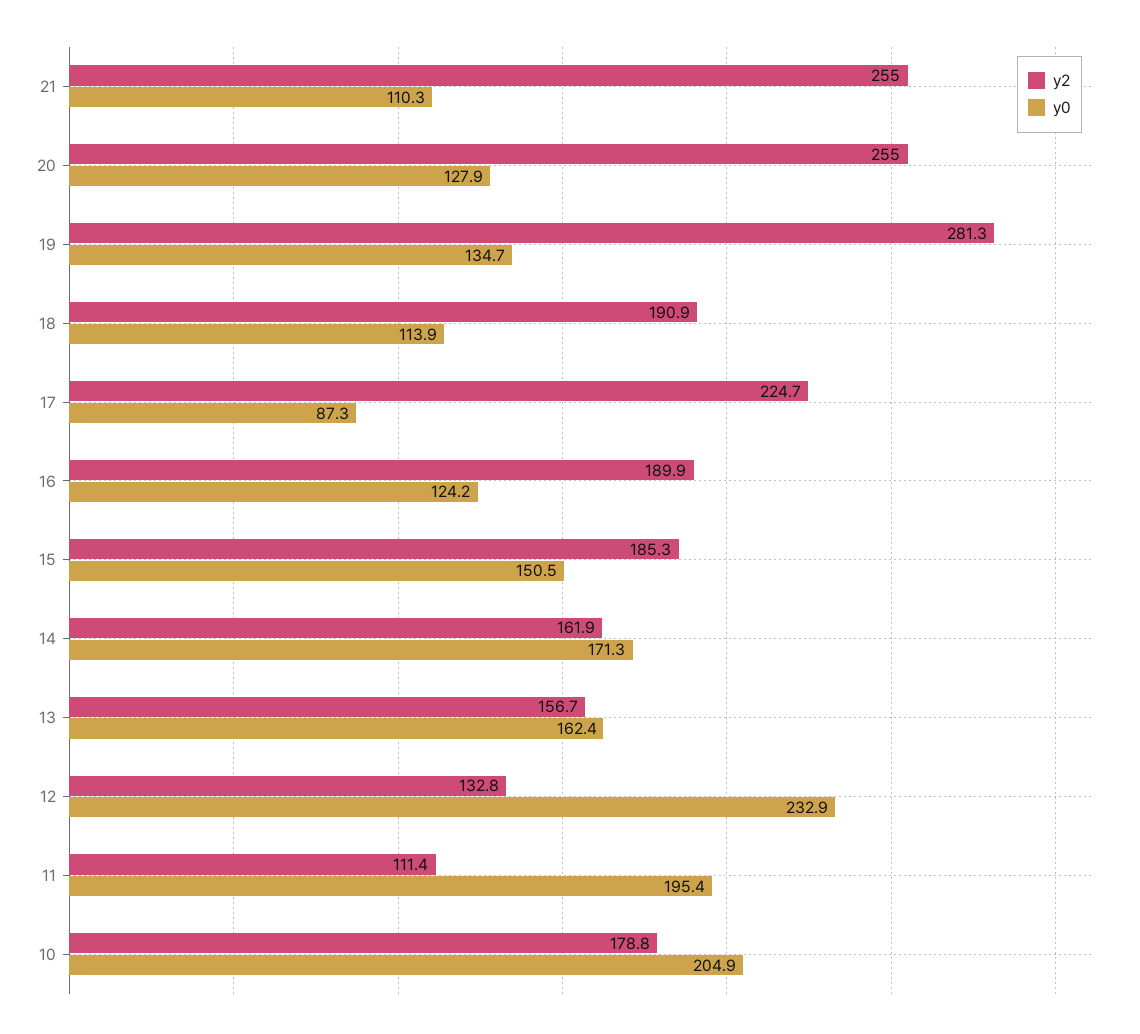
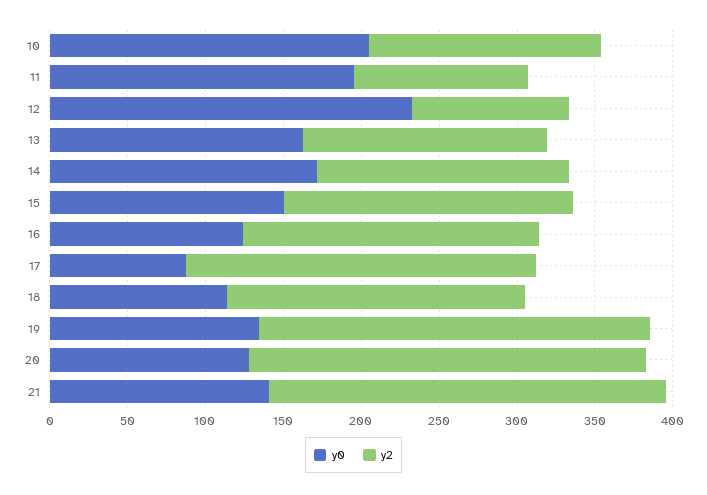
y0, 21: 110.3 -> 140
y2, 19: 281.3 -> 250
y2, 12: 132.8 -> 100
y2, 10: 178.8 -> 150

